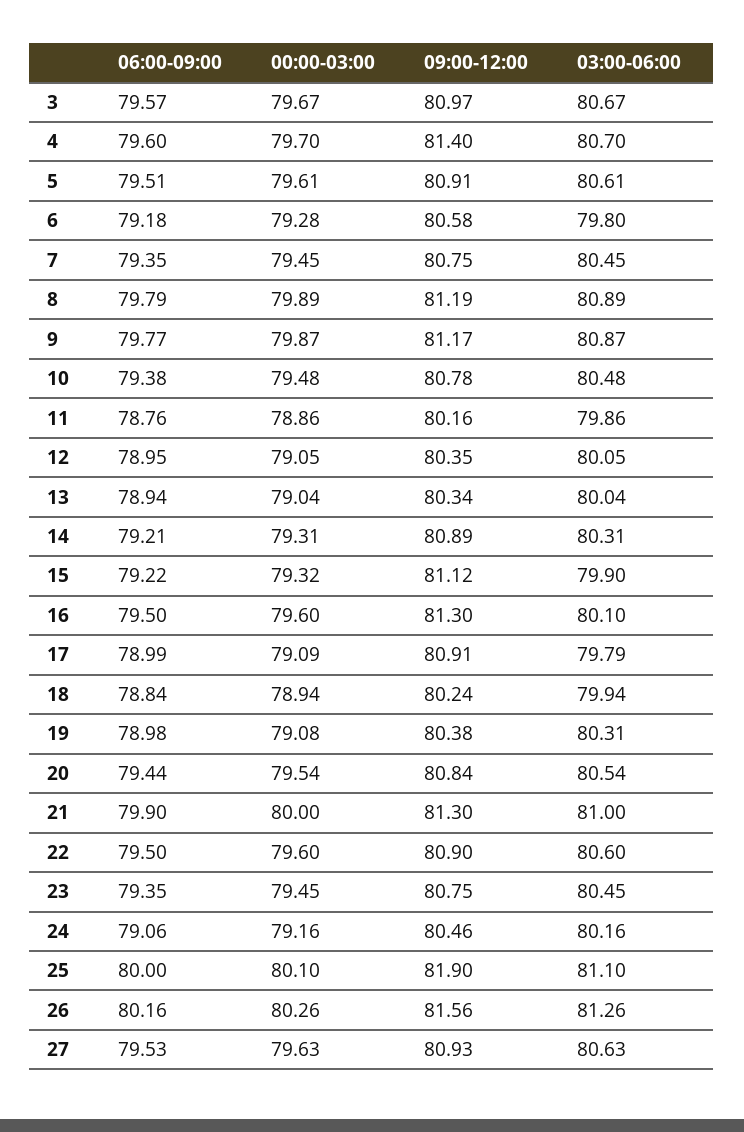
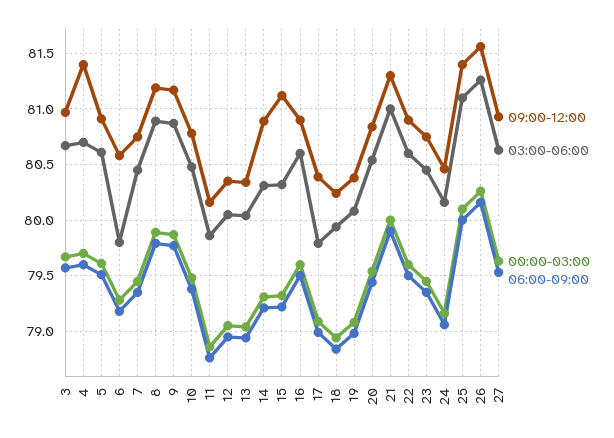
03:00-06:00, 15: 79.9 -> 80.3
09:00-12:00, 16: 81.3 -> 80.9
03:00-06:00, 16: 80.1 -> 80.6
09:00-12:00, 17: 80.91 -> 80.4
03:00-06:00, 19: 80.31 -> 80.1
09:00-12:00, 25: 81.9 -> 81.4

